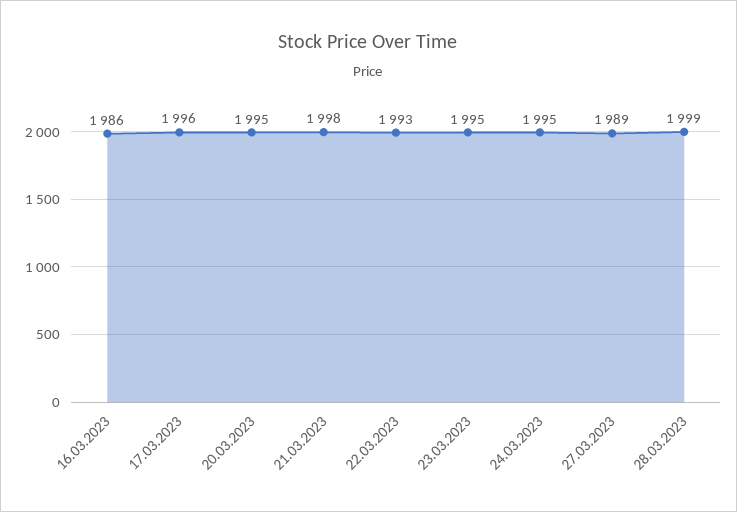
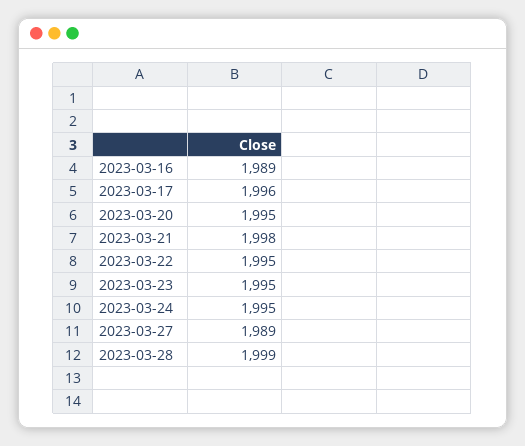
16.03.2023: 1986 -> 1989
22.03.2023: 1993 -> 1995

